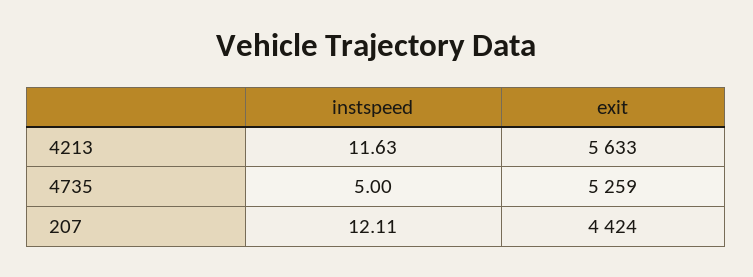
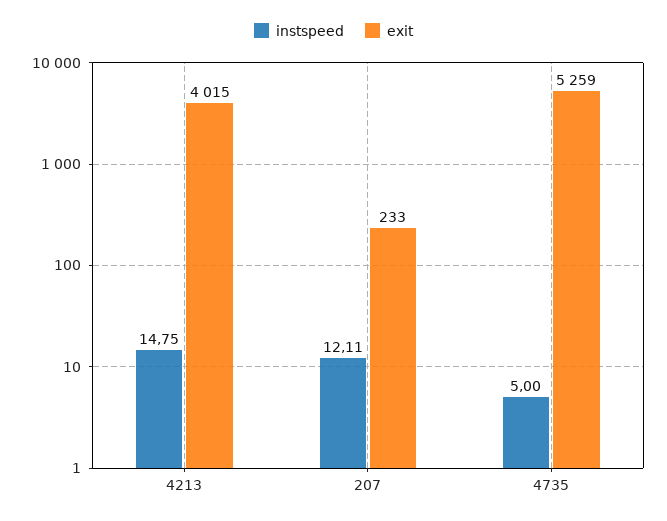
instspeed, 4213: 11.63 -> 14.75
exit, 4213: 5633 -> 4015
exit, 207: 4424 -> 233

